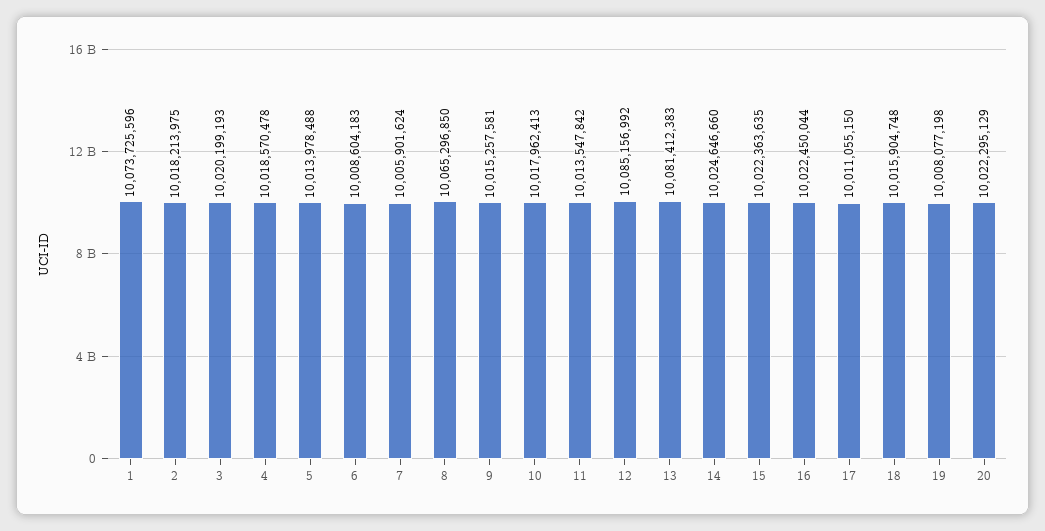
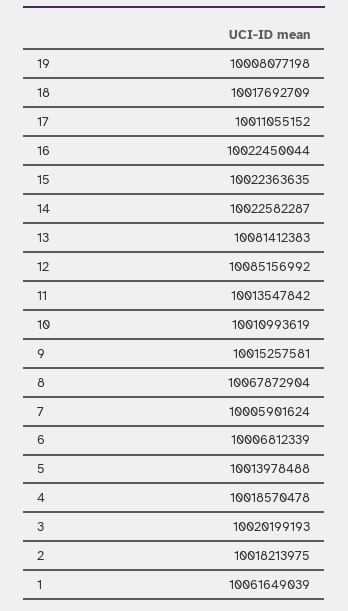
1: 10073725596 -> 10061649039
6: 10008604183 -> 10006812339
8: 10065296850 -> 10067872904
10: 10017962413 -> 10010993619
14: 10024646660 -> 10022582287
17: 10011055150 -> 10011055152
18: 10015904748 -> 10017692709
20: 10022295129 -> none

